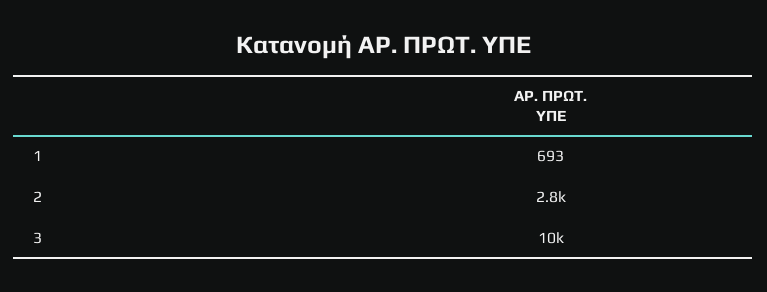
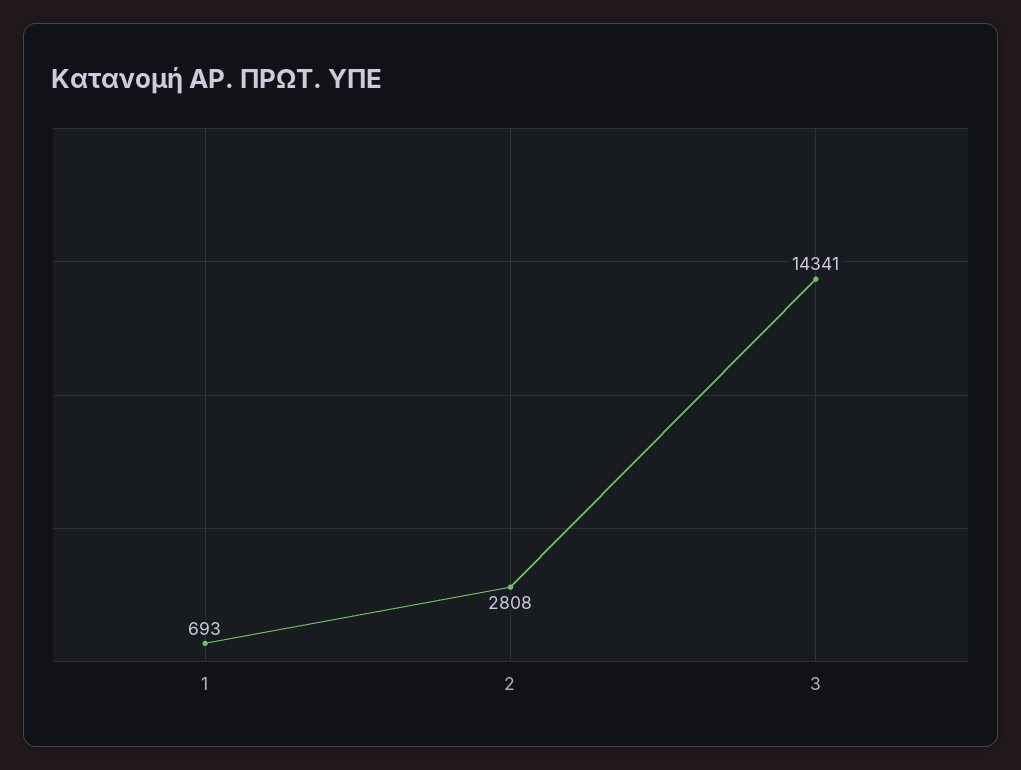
3: 10000 -> 14341

